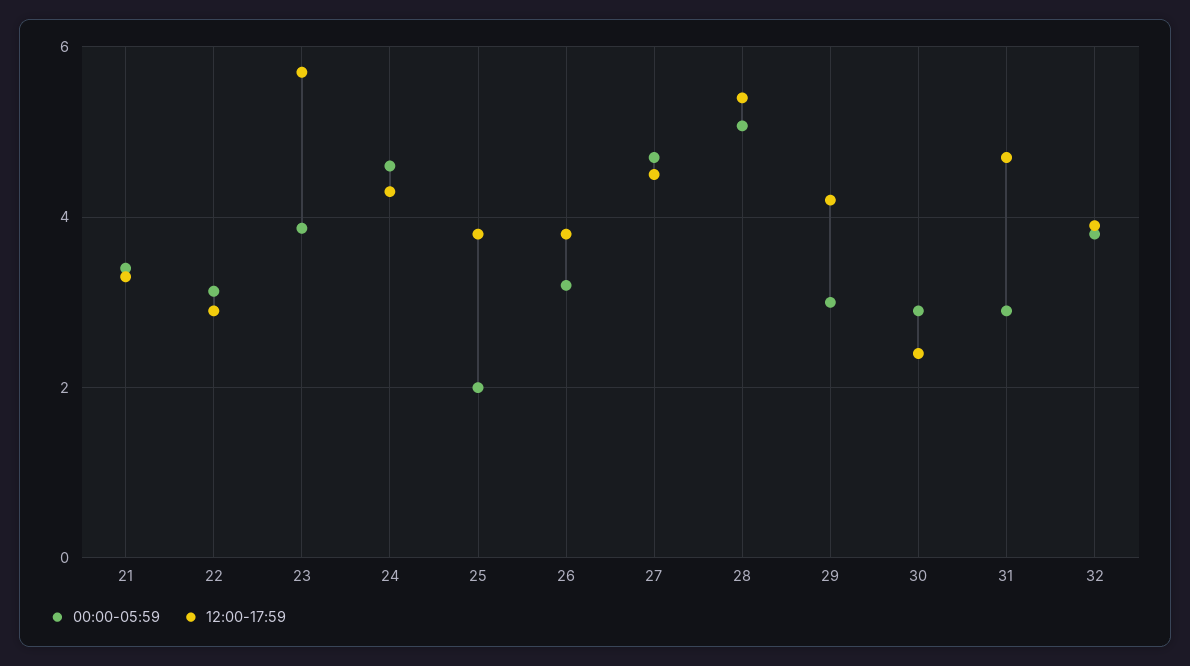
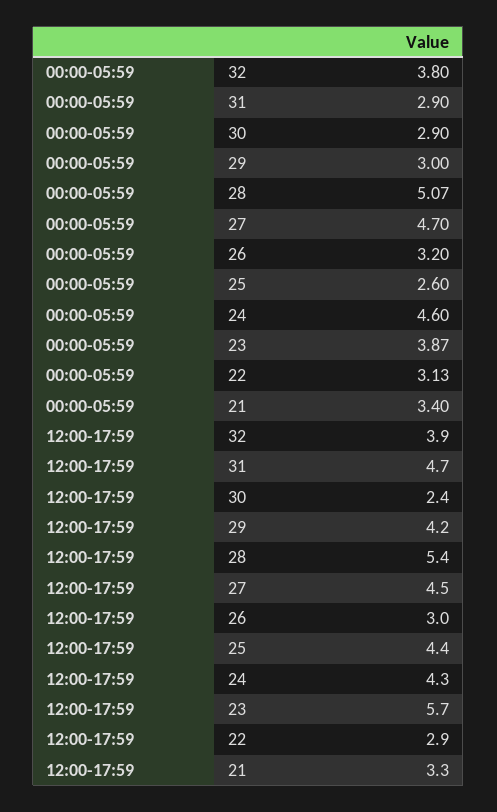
00:00-05:59, 25: 2 -> 2.6
12:00-17:59, 25: 3.8 -> 4.4
12:00-17:59, 26: 3.8 -> 3

